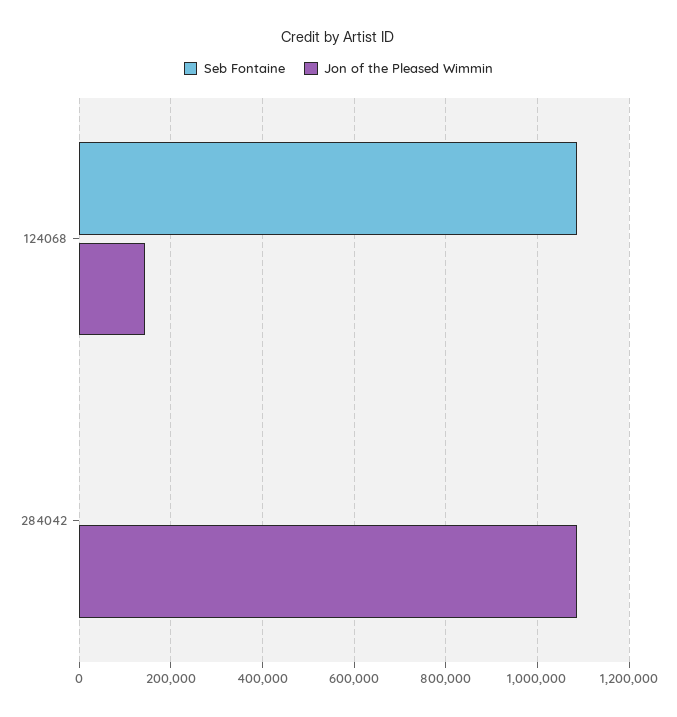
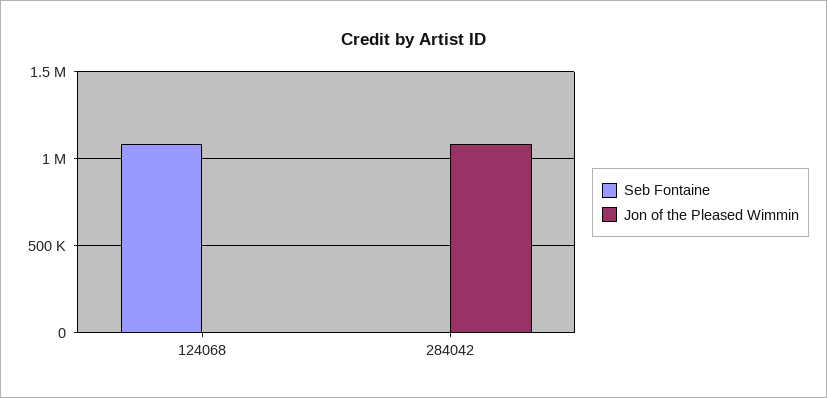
Jon of the Pleased Wimmin, 124068: 140000 -> 0

